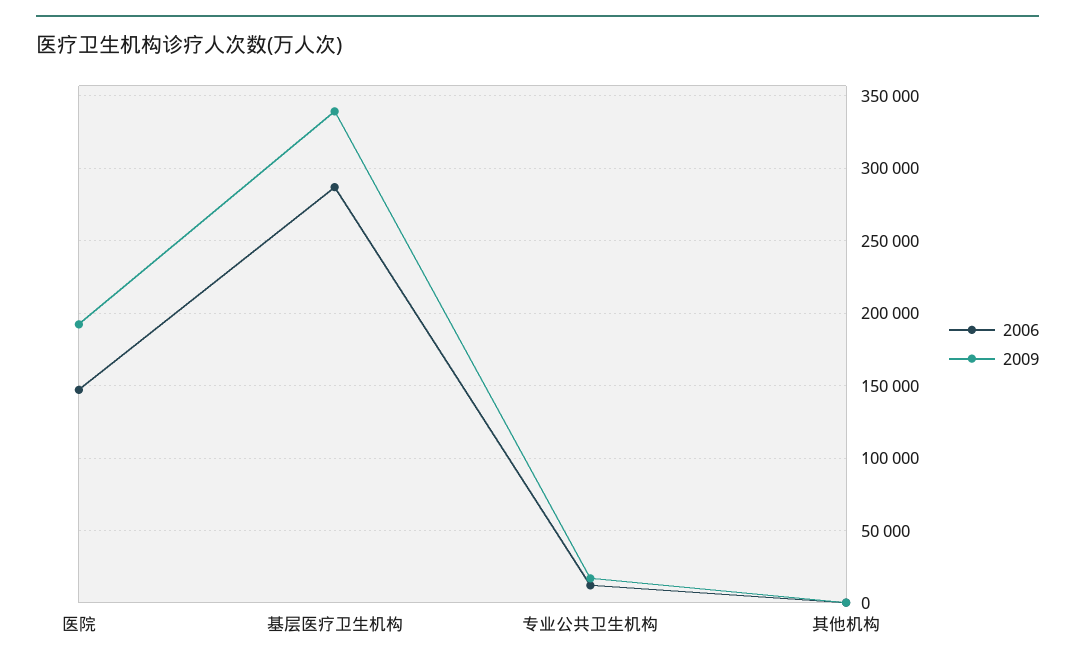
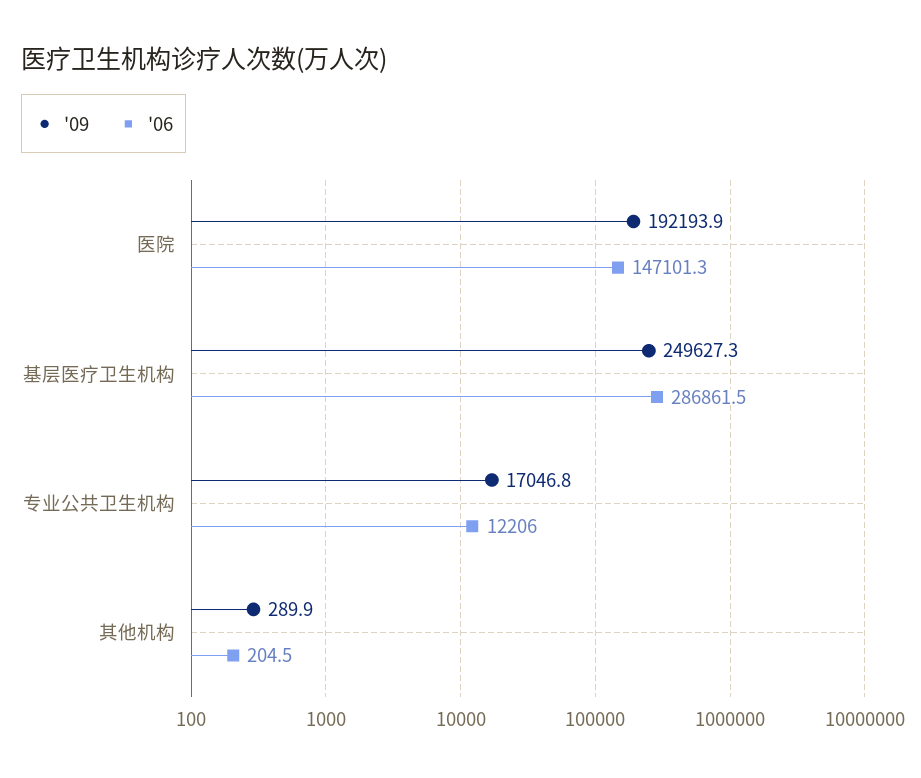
2009, 基层医疗卫生机构: 340000 -> 249627.3

